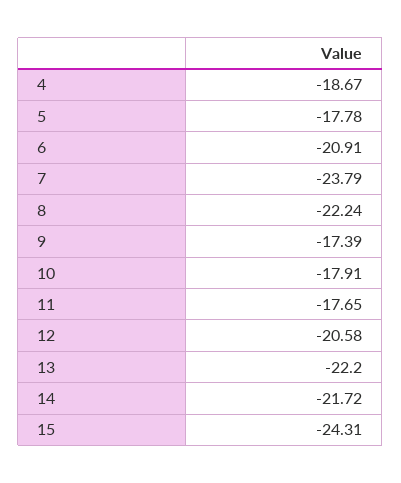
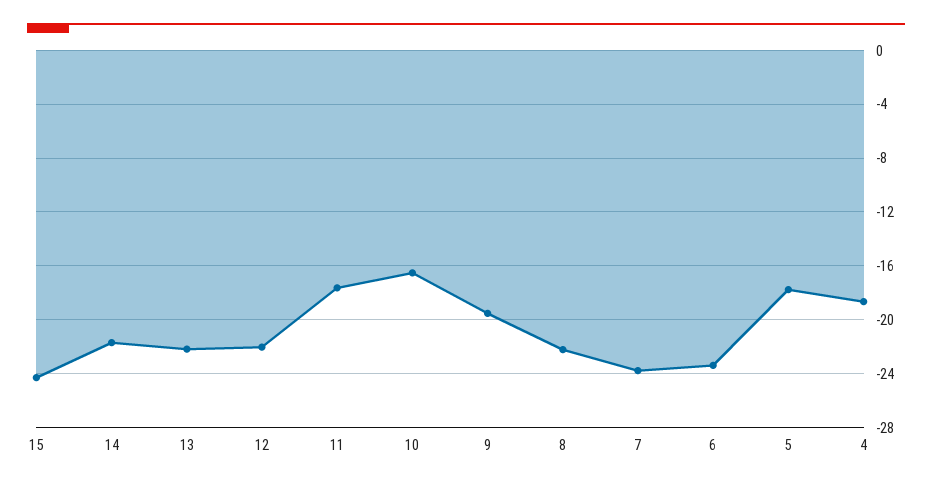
6: -20.91 -> -23.5
9: -17.39 -> -19.5
10: -17.91 -> -16.5
12: -20.58 -> -22

